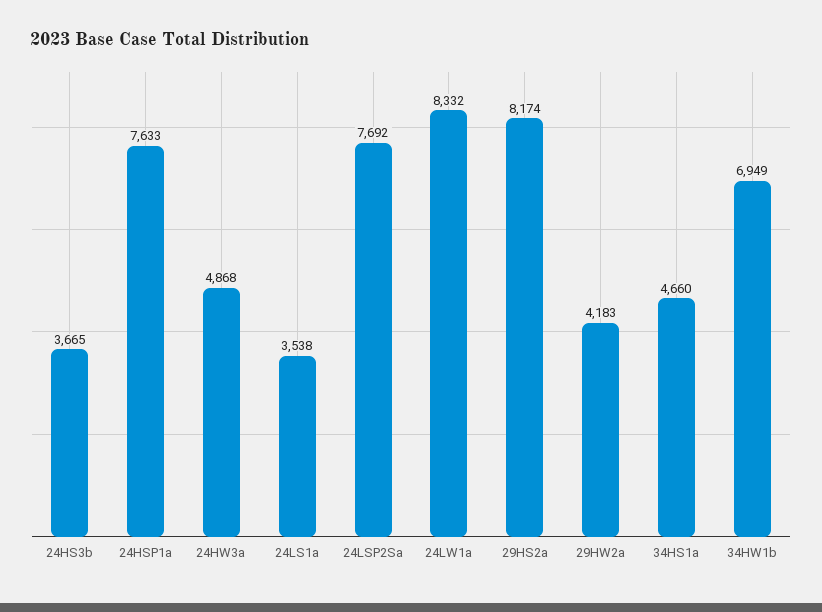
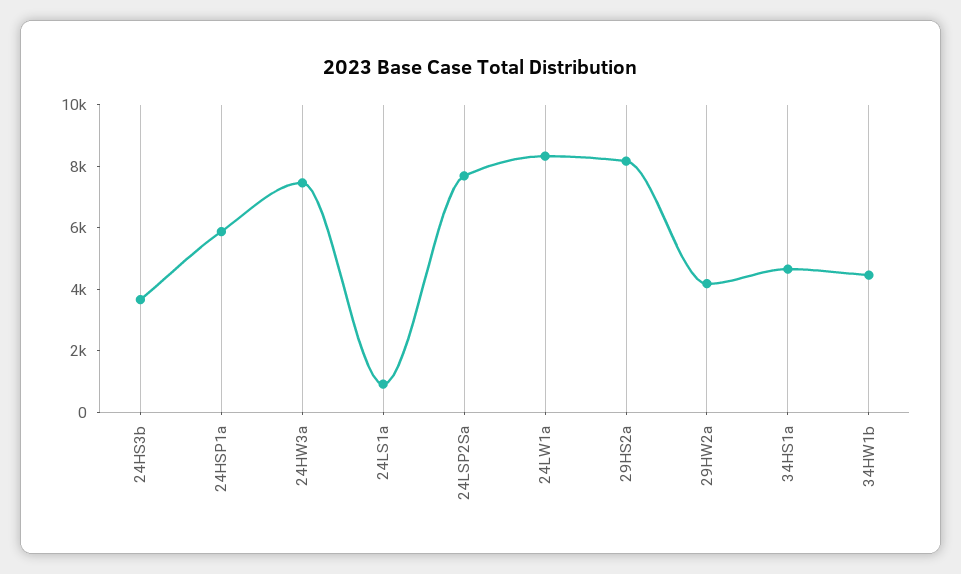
24HSP1a: 7633 -> 6000
24HW3a: 4868 -> 7500
24LS1a: 3538 -> 1000
34HW1b: 6949 -> 4500

